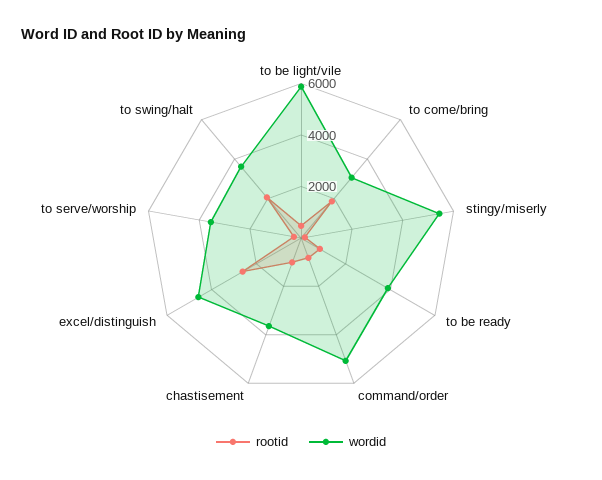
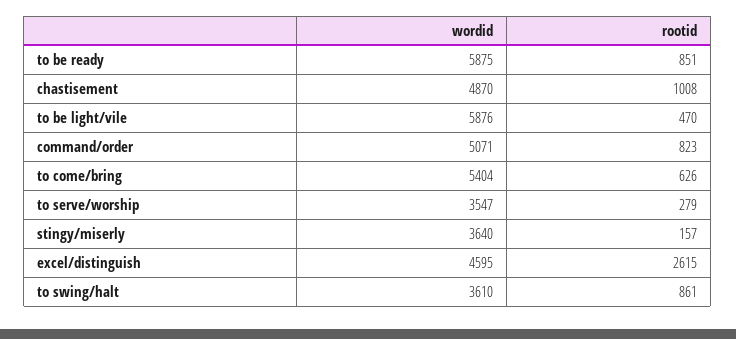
rootid, to come/bring: 2000 -> 626
wordid, to come/bring: 3000 -> 5404
wordid, stingy/miserly: 5500 -> 3640
wordid, to be ready: 4000 -> 5875
wordid, chastisement: 3500 -> 4870
rootid, to swing/halt: 2000 -> 861

